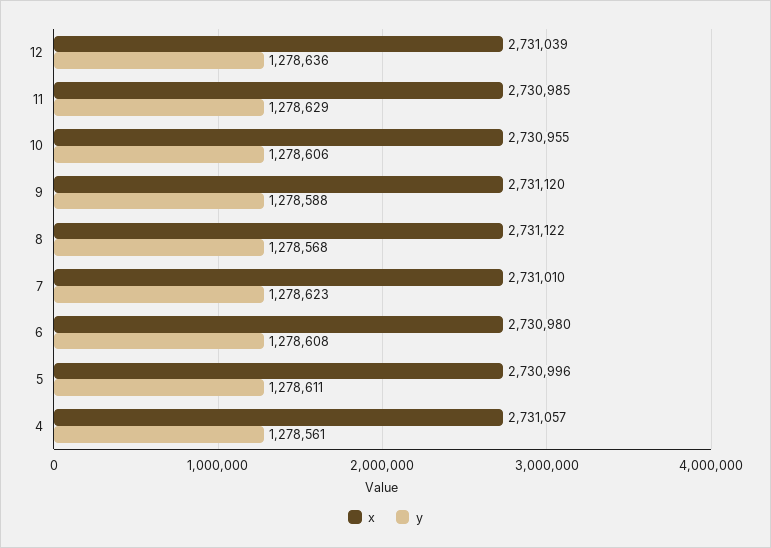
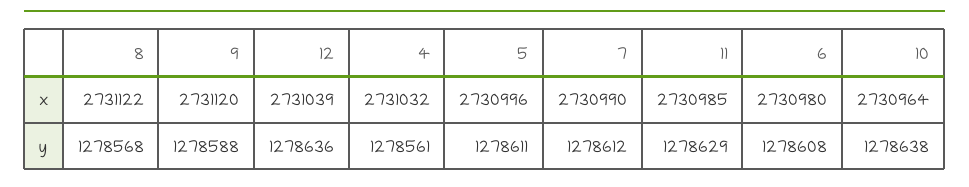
x, 10: 2730955 -> 2730964
y, 10: 1278606 -> 1278638
x, 7: 2731010 -> 2730990
y, 7: 1278623 -> 1278612
x, 4: 2731057 -> 2731032

